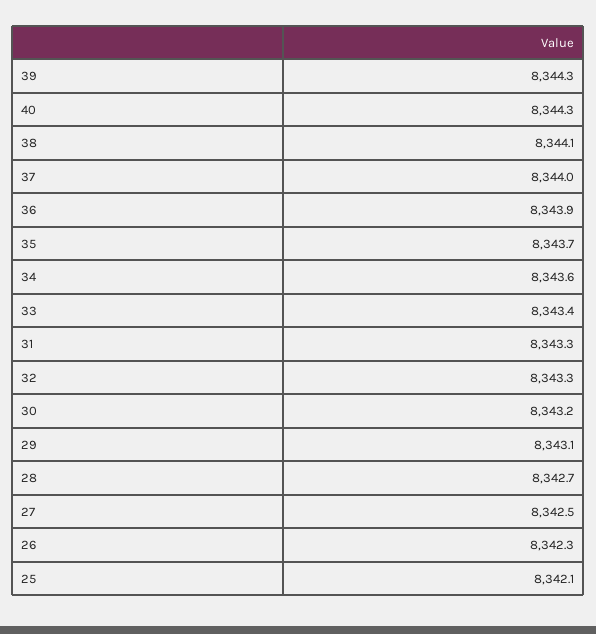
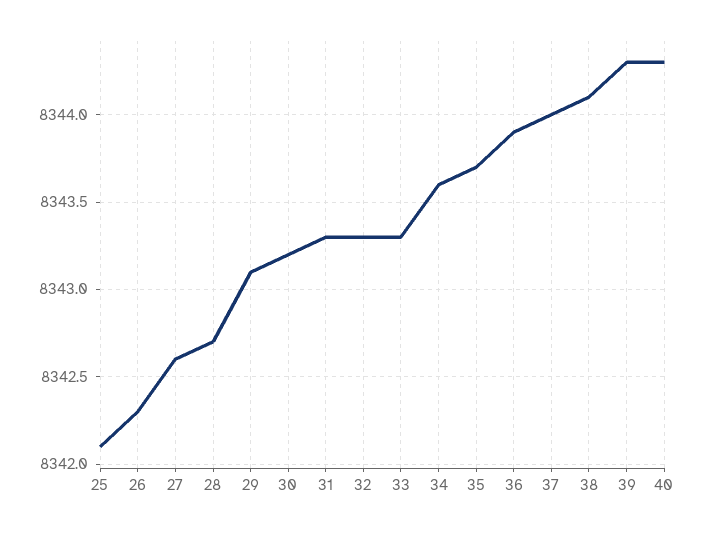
33: 8343.4 -> 8343.3
27: 8342.5 -> 8342.6

